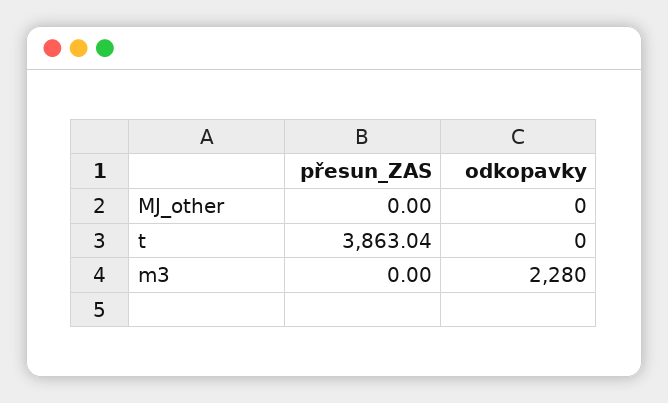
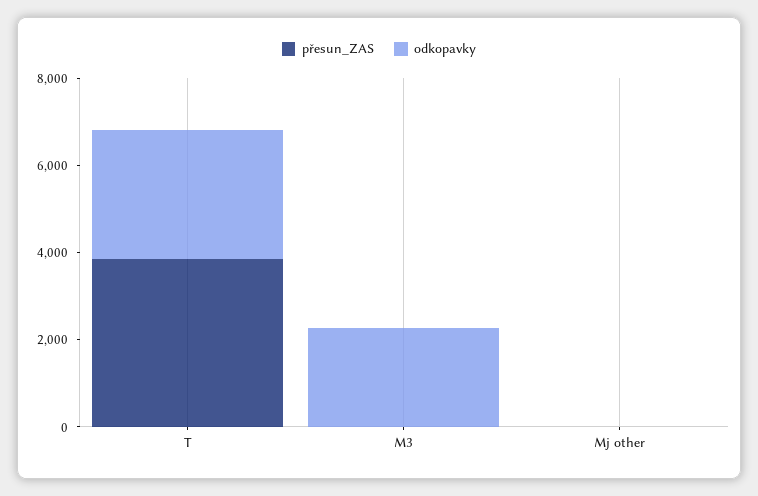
odkopavky, t: 0 -> 3000

